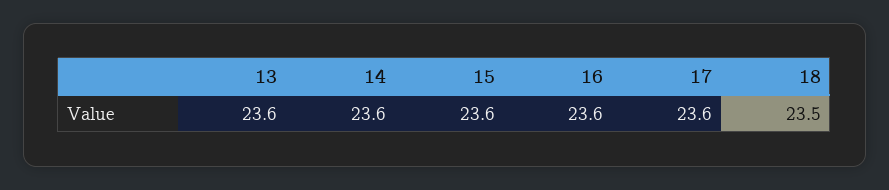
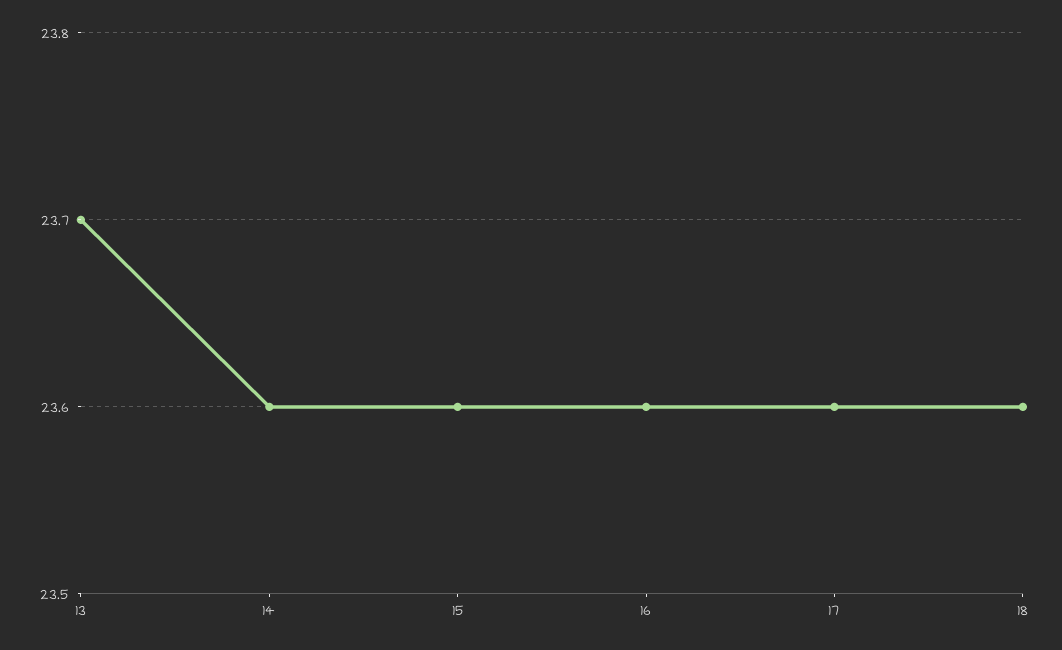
13: 23.6 -> 23.7
18: 23.5 -> 23.6

